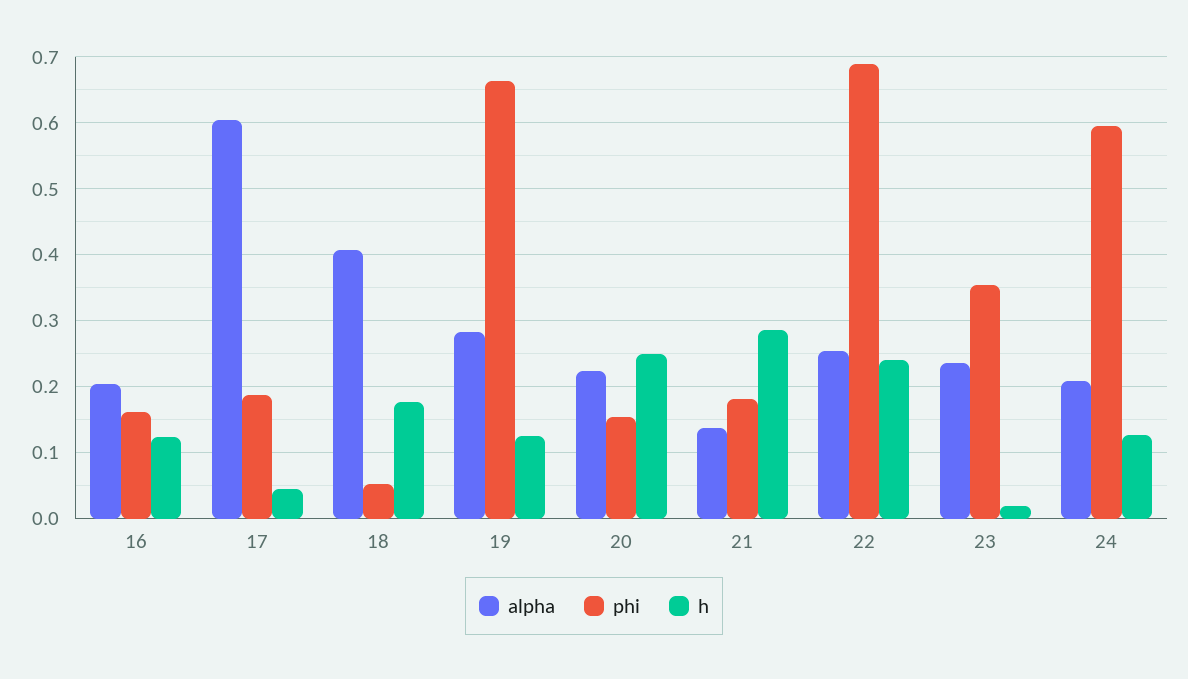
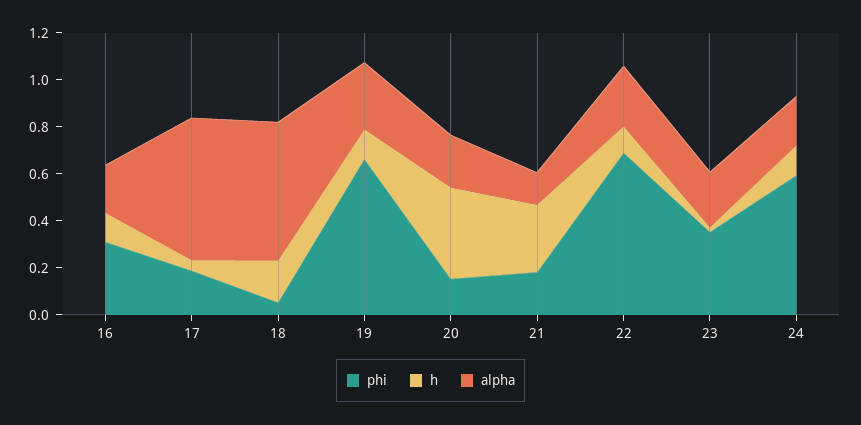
phi, 16: 0.16 -> 0.3
alpha, 18: 0.41 -> 0.6
h, 20: 0.25 -> 0.4
h, 22: 0.24 -> 0.1

